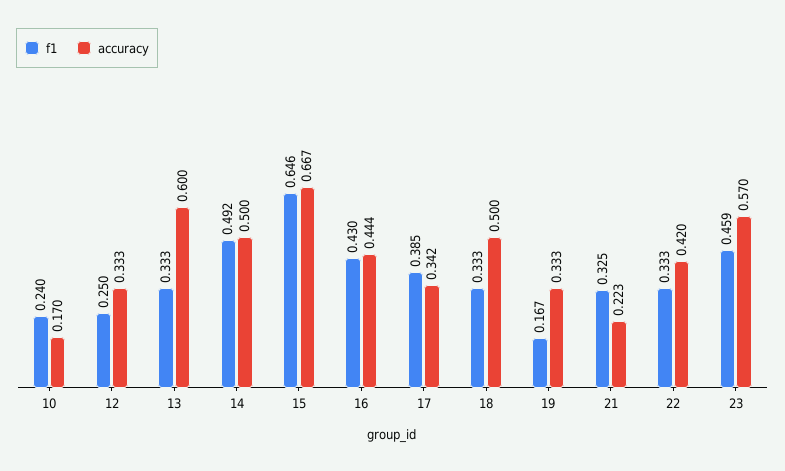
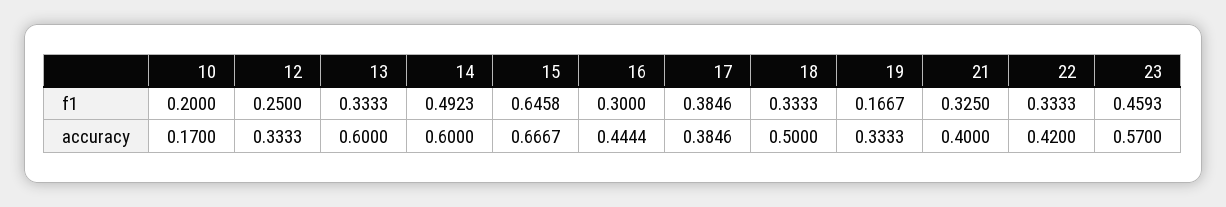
f1, 10: 0.24 -> 0.2
accuracy, 14: 0.5 -> 0.6
f1, 16: 0.43 -> 0.3
accuracy, 17: 0.342 -> 0.3846
accuracy, 21: 0.223 -> 0.4

